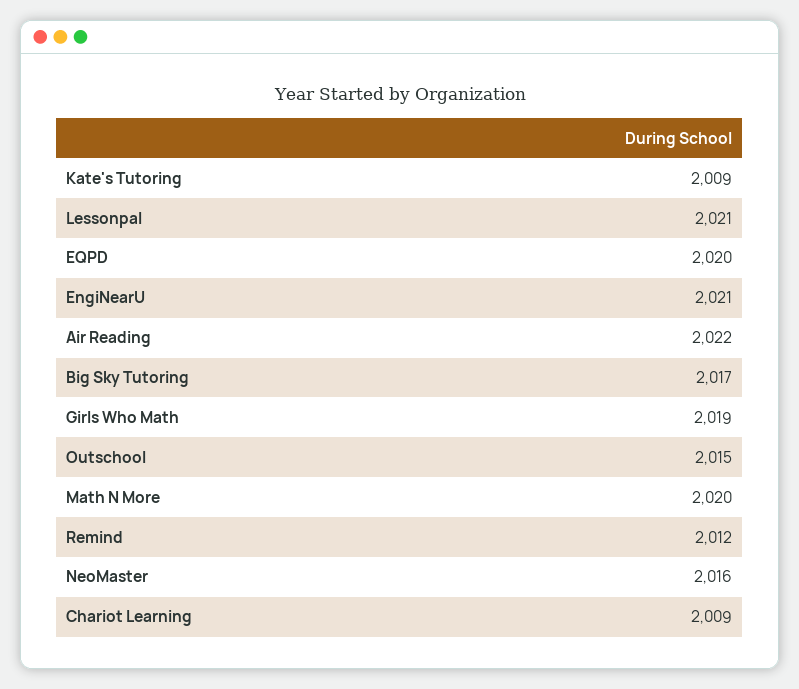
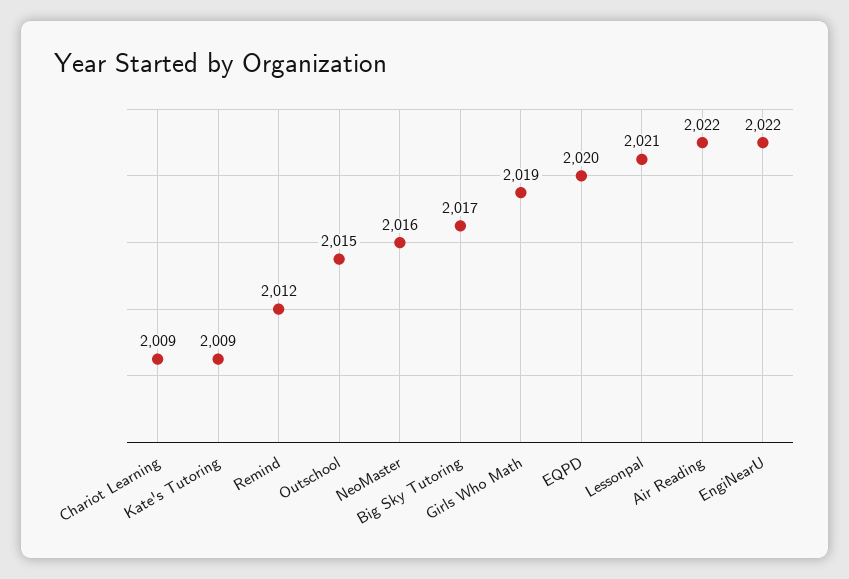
EngiNearU: 2021 -> 2022
Math N More: 2020 -> none

